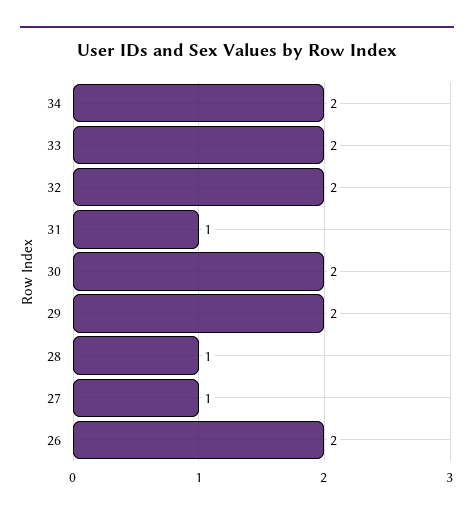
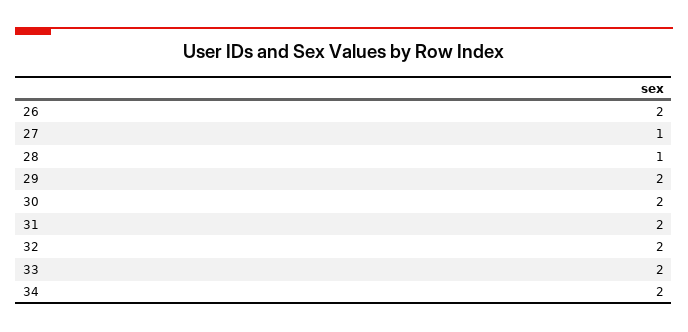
31: 1 -> 2

